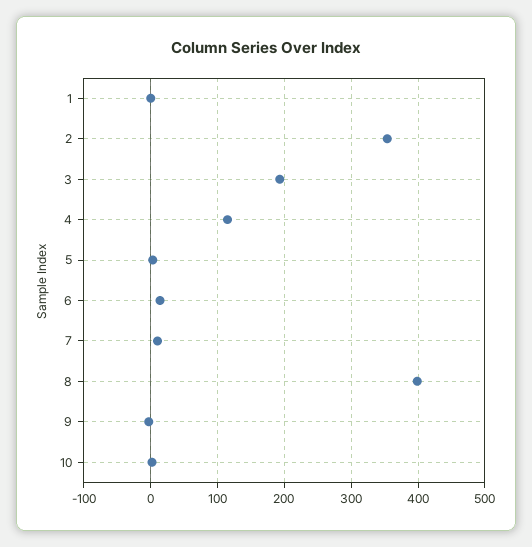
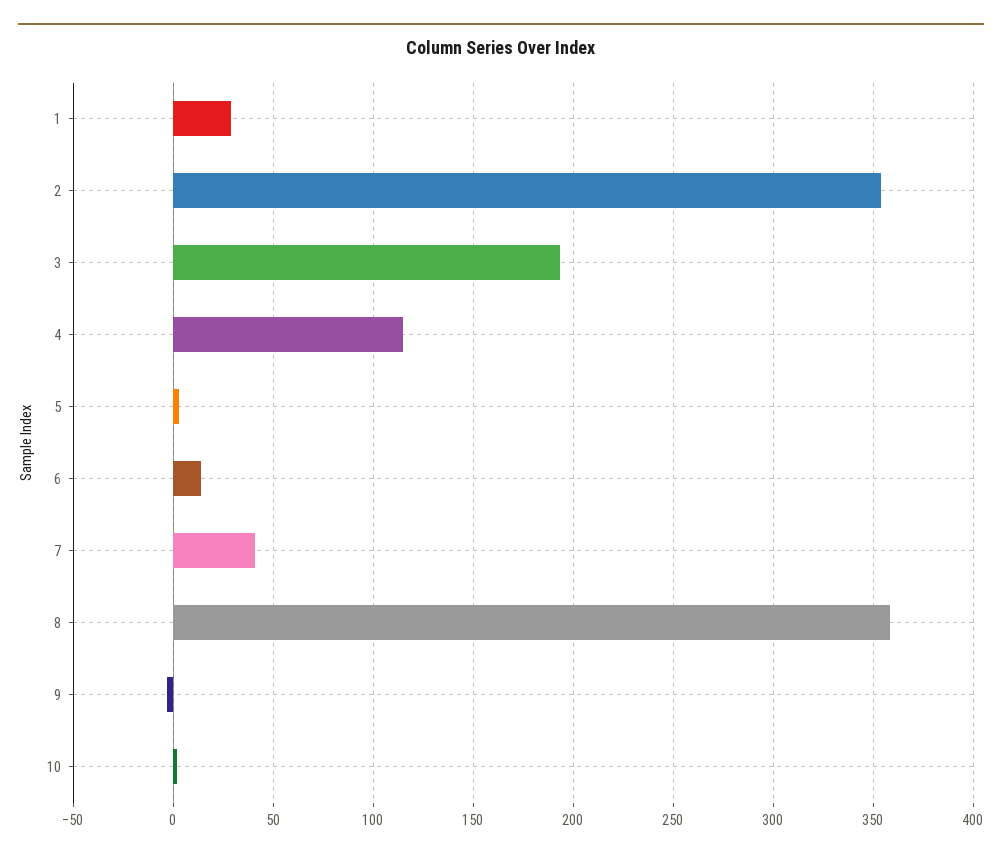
1: 0 -> 30
7: 10 -> 40
8: 400 -> 360

